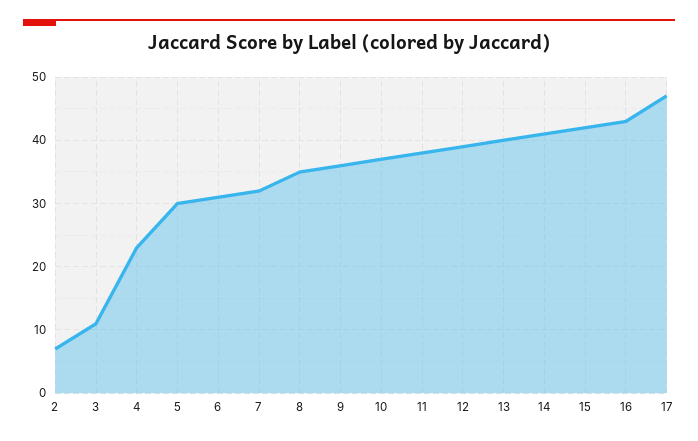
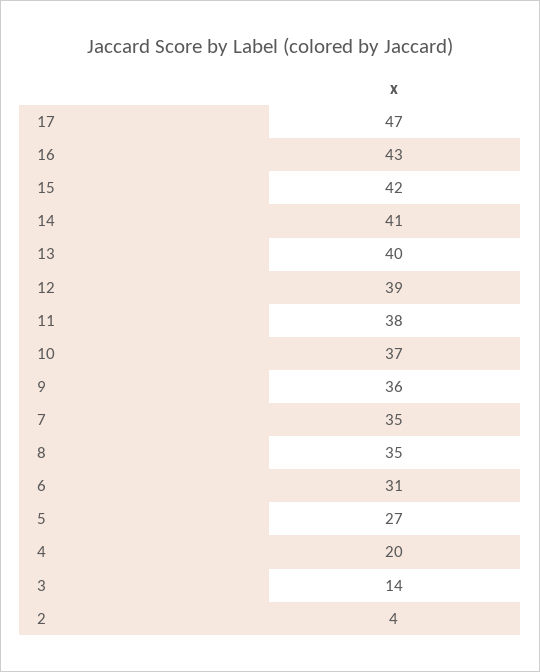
2: 7 -> 4
3: 11 -> 14
4: 23 -> 20
5: 30 -> 27
7: 32 -> 35

